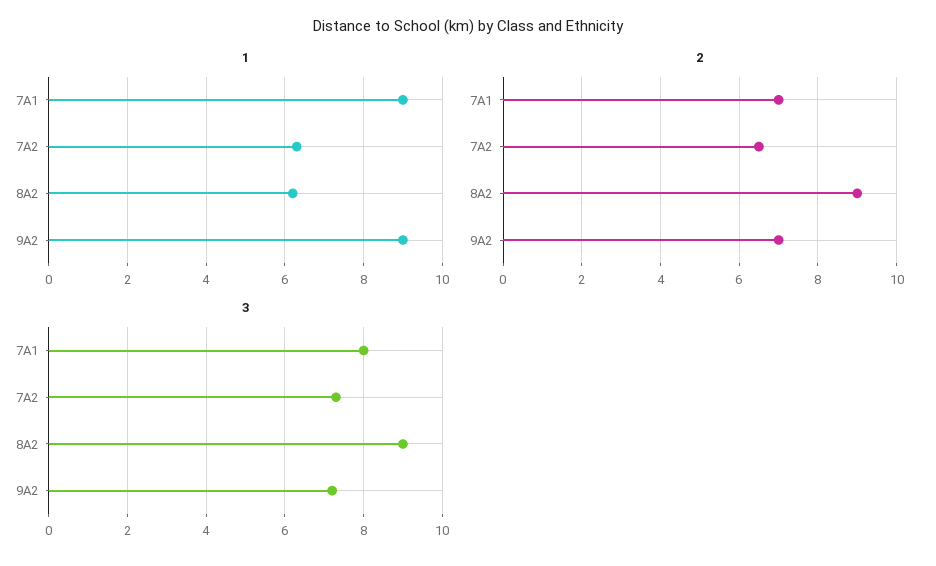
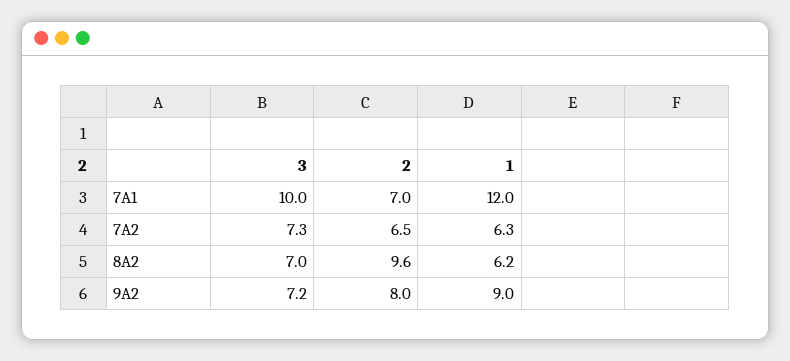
1, 7A1: 9 -> 12
2, 8A2: 9 -> 9.6
2, 9A2: 7 -> 8
3, 7A1: 8 -> 10
3, 8A2: 9 -> 7

